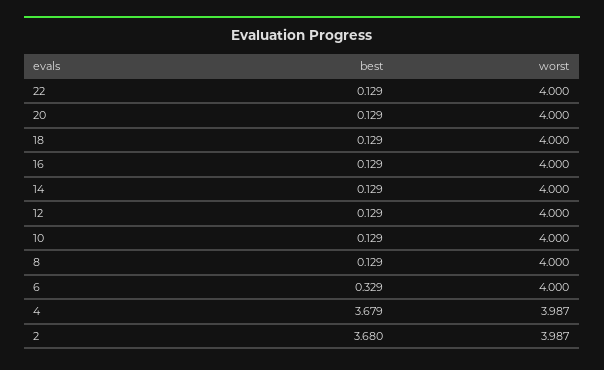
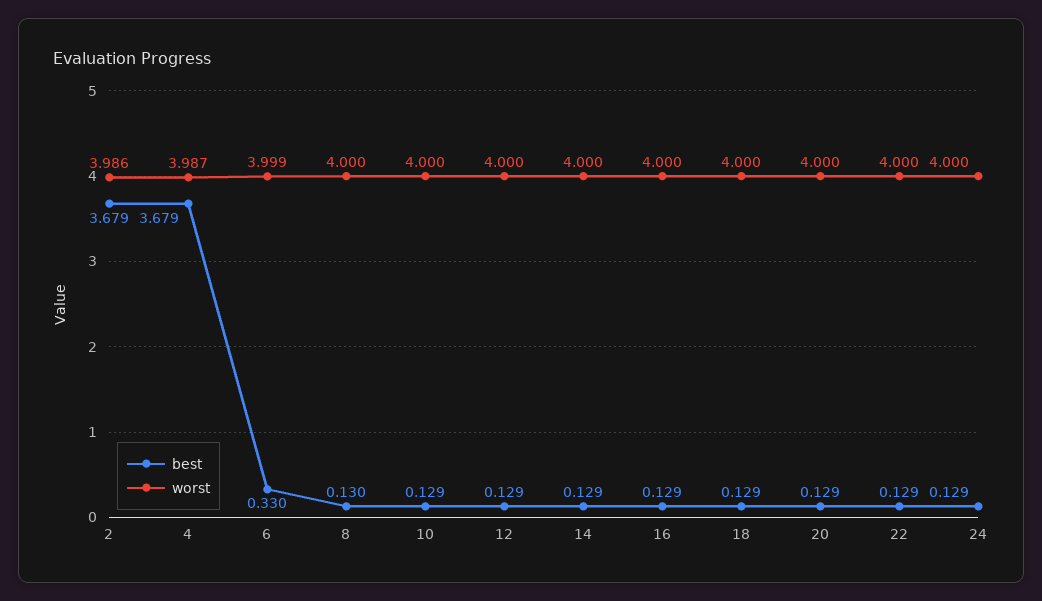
best, 8: 0.129 -> 0.13
best, 6: 0.329 -> 0.33
worst, 6: 4 -> 3.999
best, 2: 3.68 -> 3.679
worst, 2: 3.987 -> 3.986
best, 24: none -> 0.129
worst, 24: none -> 4

